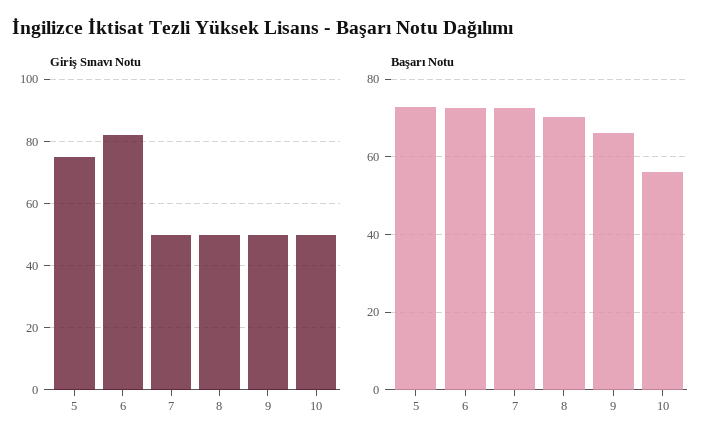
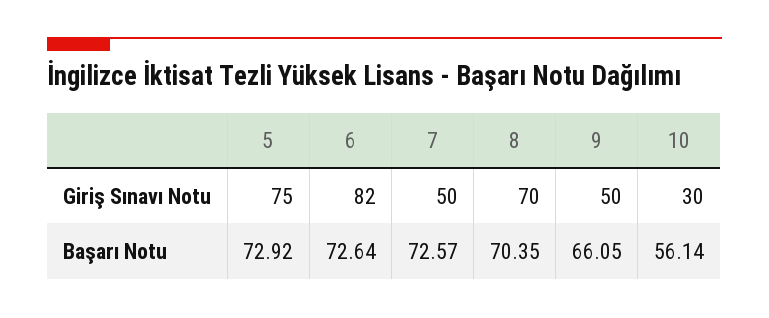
Giriş Sınavı Notu, 8: 50 -> 70
Giriş Sınavı Notu, 10: 50 -> 30

